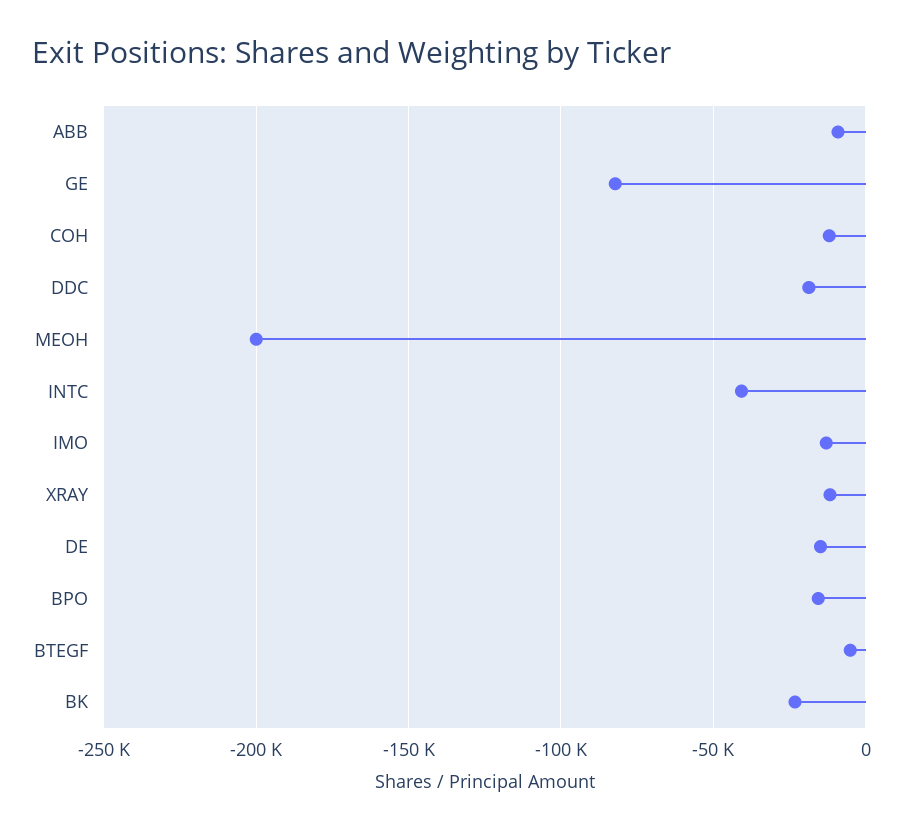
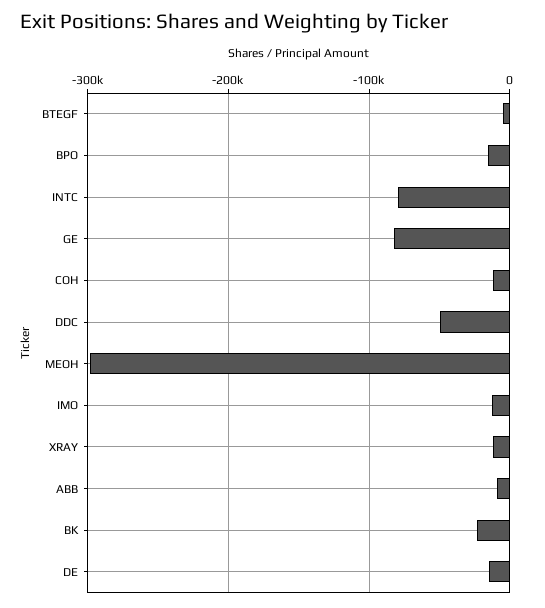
DDC: -20000 -> -50000
MEOH: -200000 -> -300000
INTC: -40000 -> -80000

